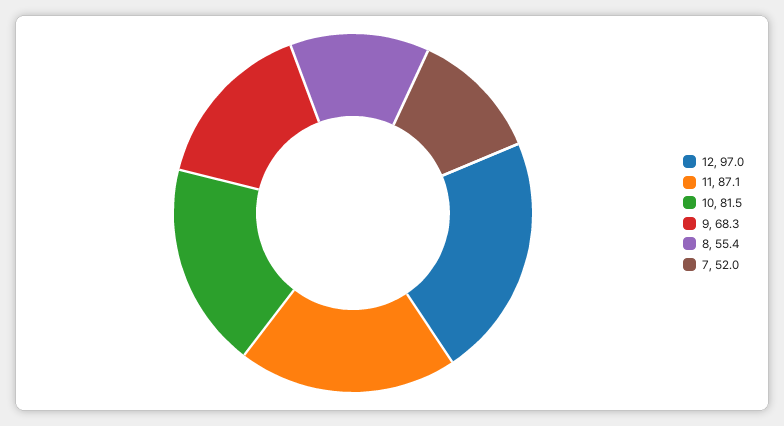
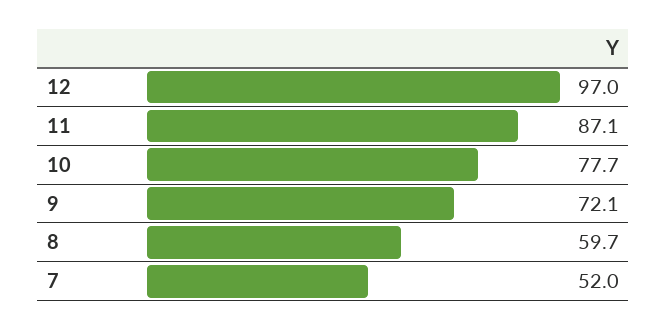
10: 81.5 -> 77.7
9: 68.3 -> 72.1
8: 55.4 -> 59.7

